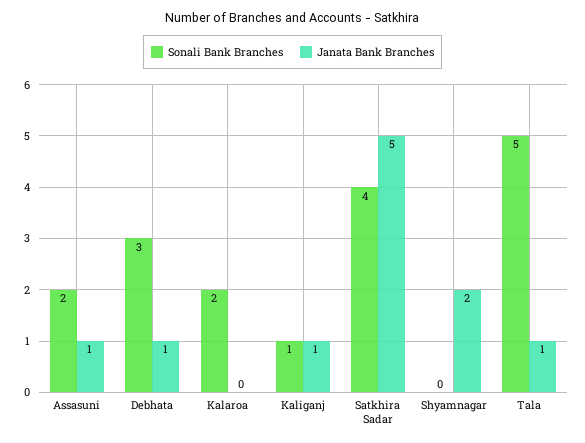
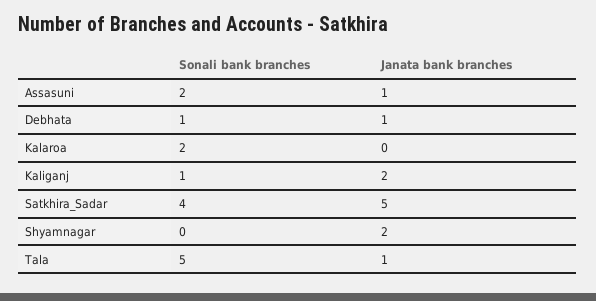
Sonali Bank Branches, Debhata: 3 -> 1
Janata Bank Branches, Kaliganj: 1 -> 2

